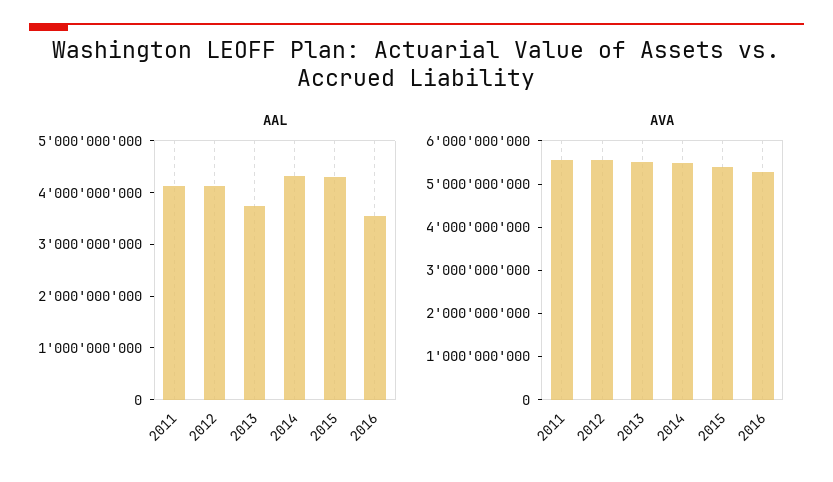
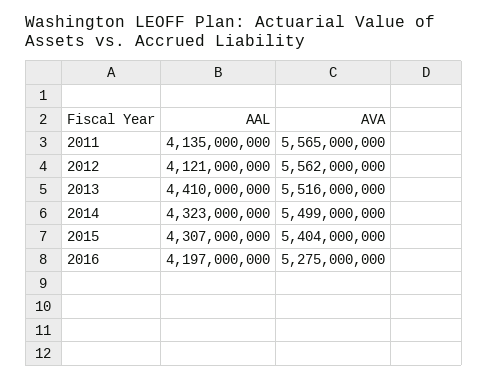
AAL, 2013: 3800000000 -> 4410000000
AAL, 2016: 3600000000 -> 4197000000

